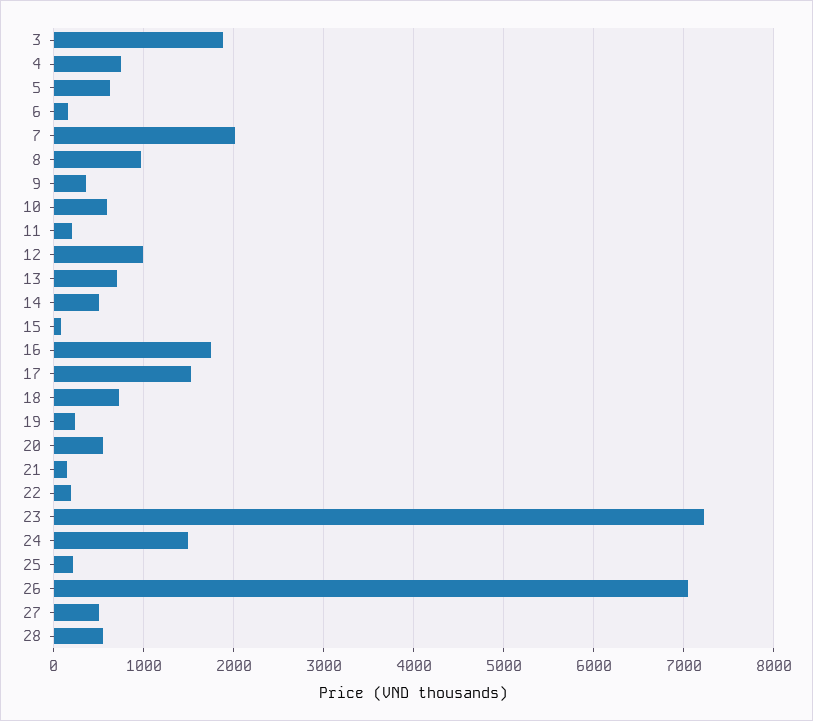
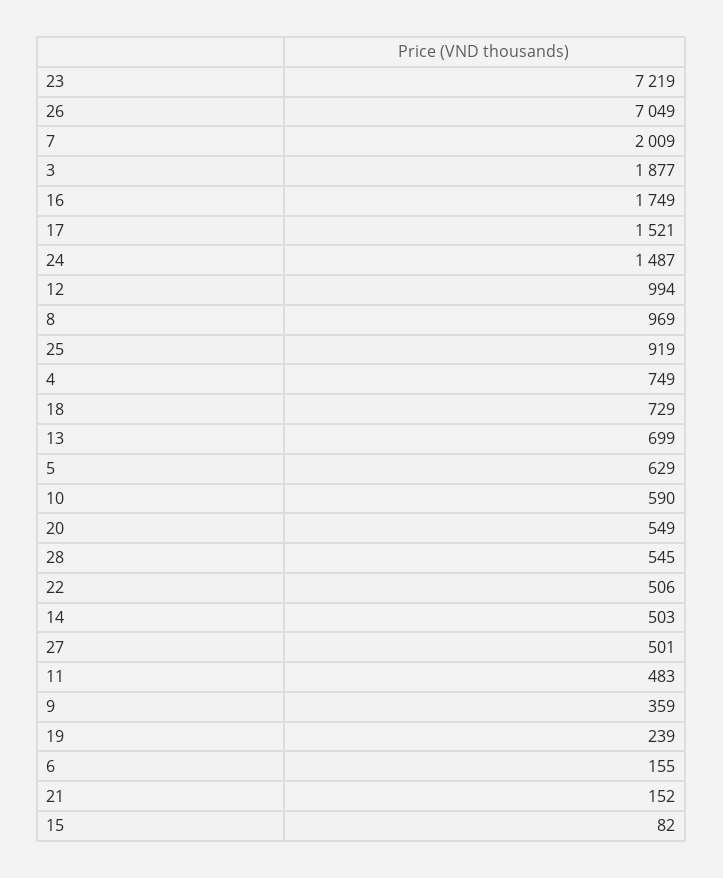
11: 200 -> 483
22: 200 -> 506
25: 200 -> 919

